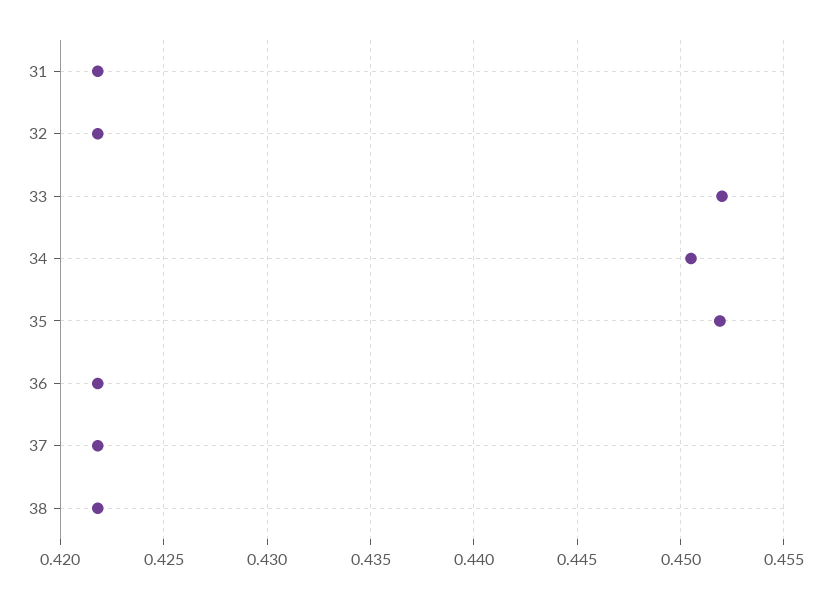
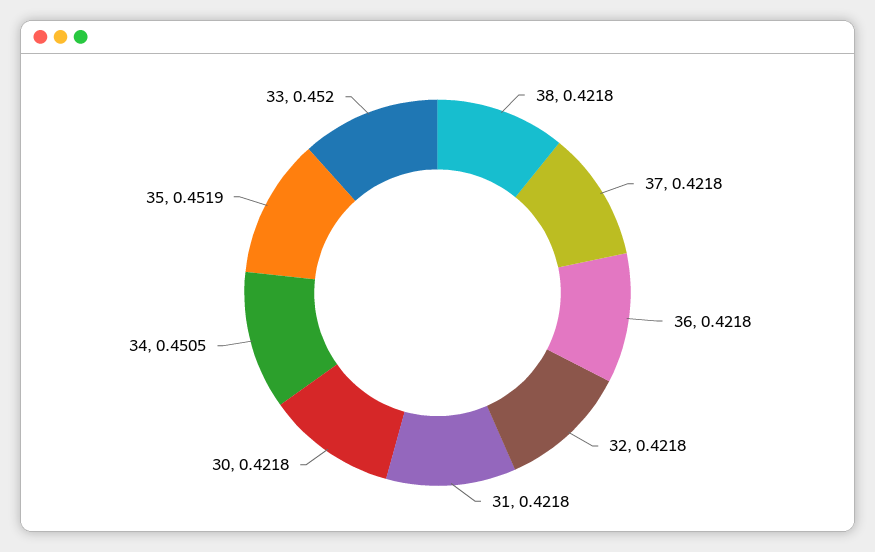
30: none -> 0.4218

